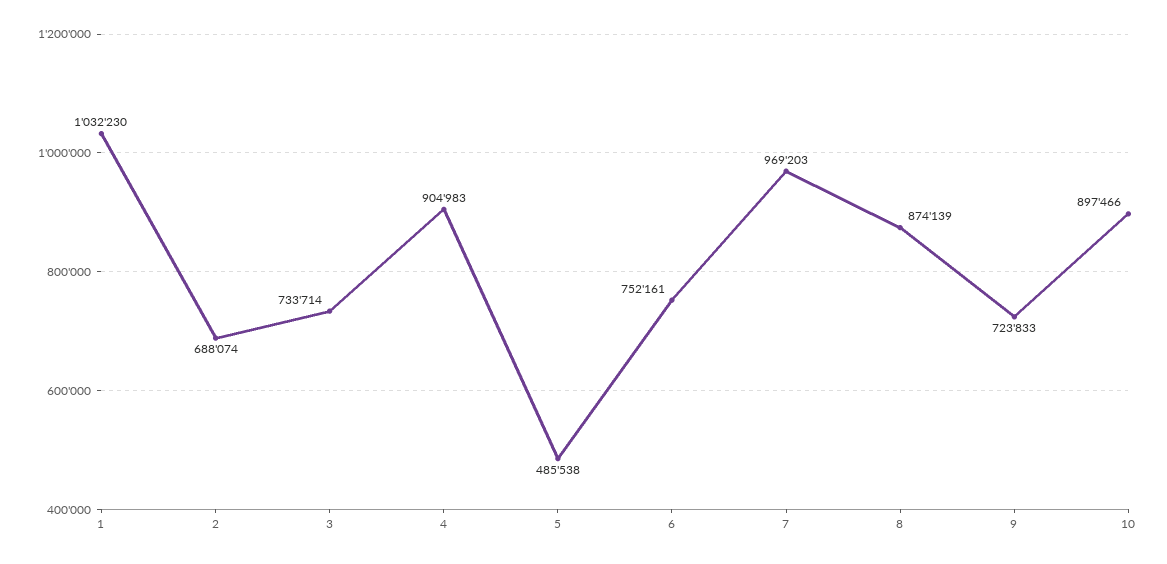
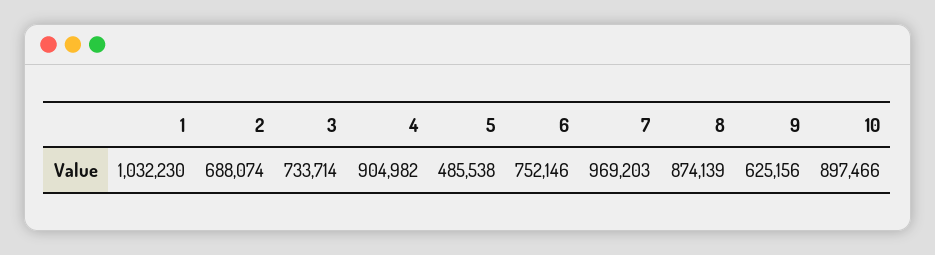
4: 904983 -> 904982
6: 752161 -> 752146
9: 723833 -> 625156

